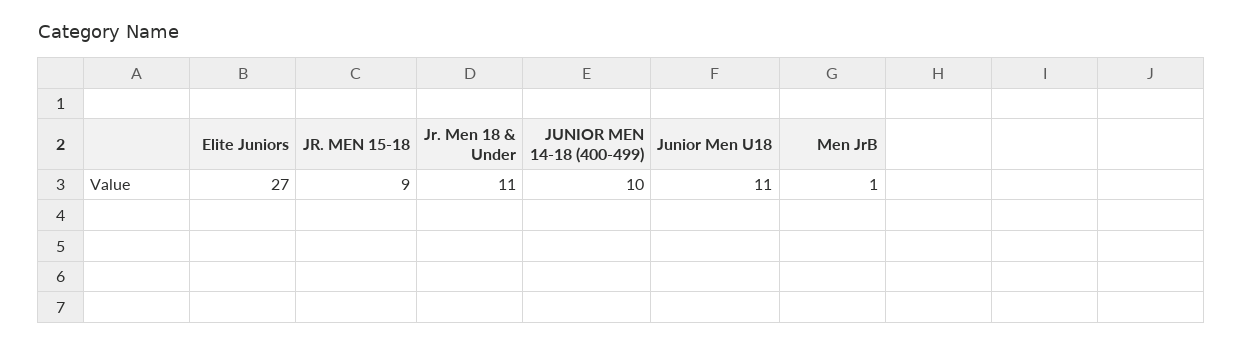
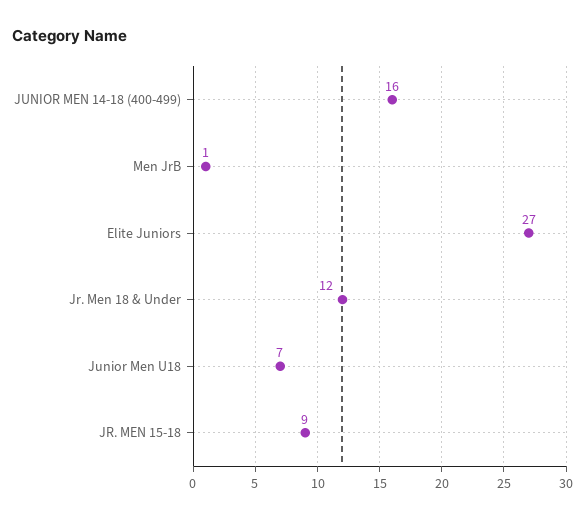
Jr. Men 18 & Under: 11 -> 12
JUNIOR MEN 14-18 (400-499): 10 -> 16
Junior Men U18: 11 -> 7

